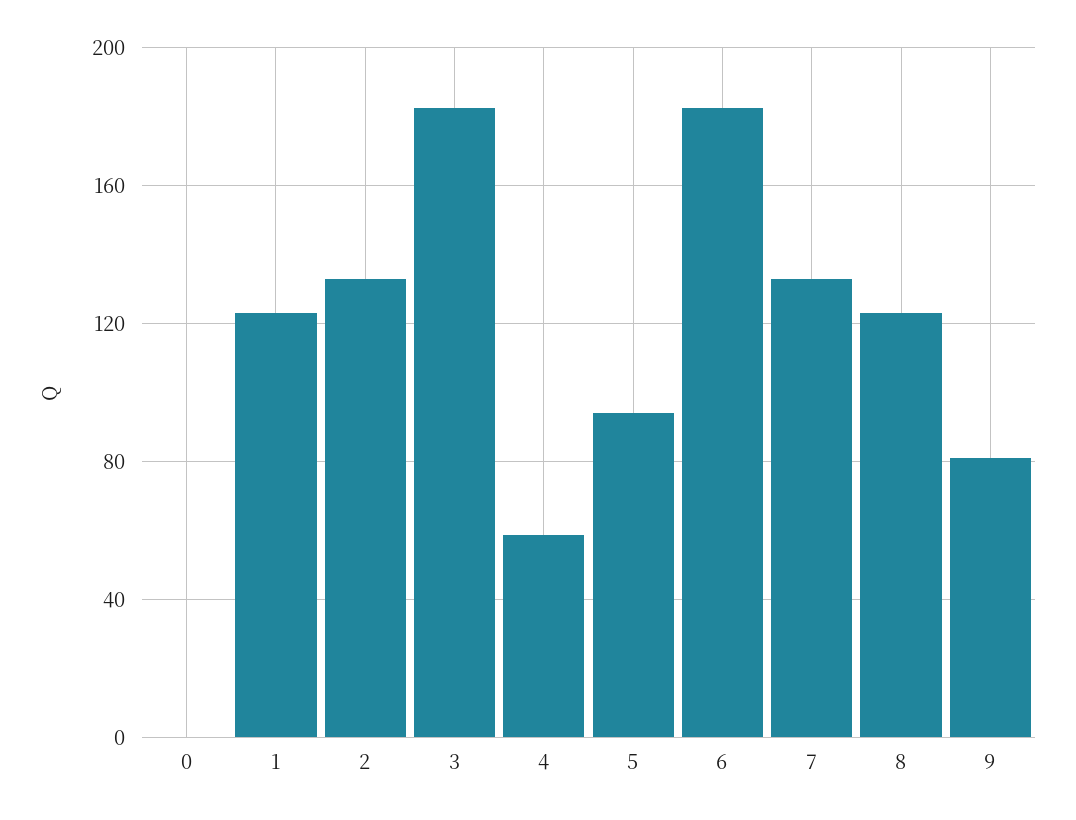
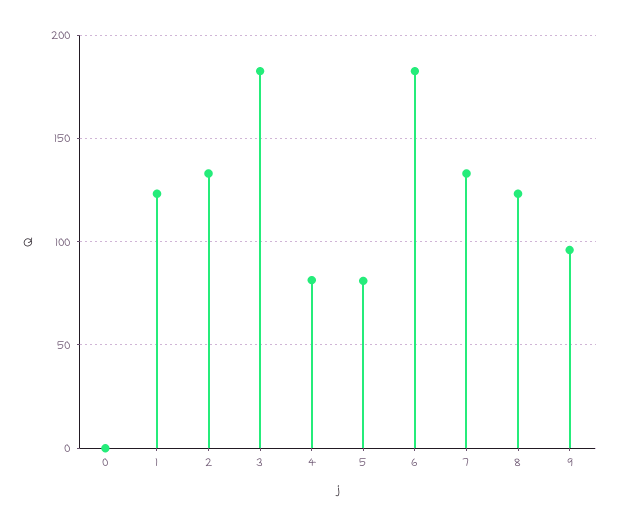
4: 60 -> 80
5: 95 -> 80
9: 80 -> 95

